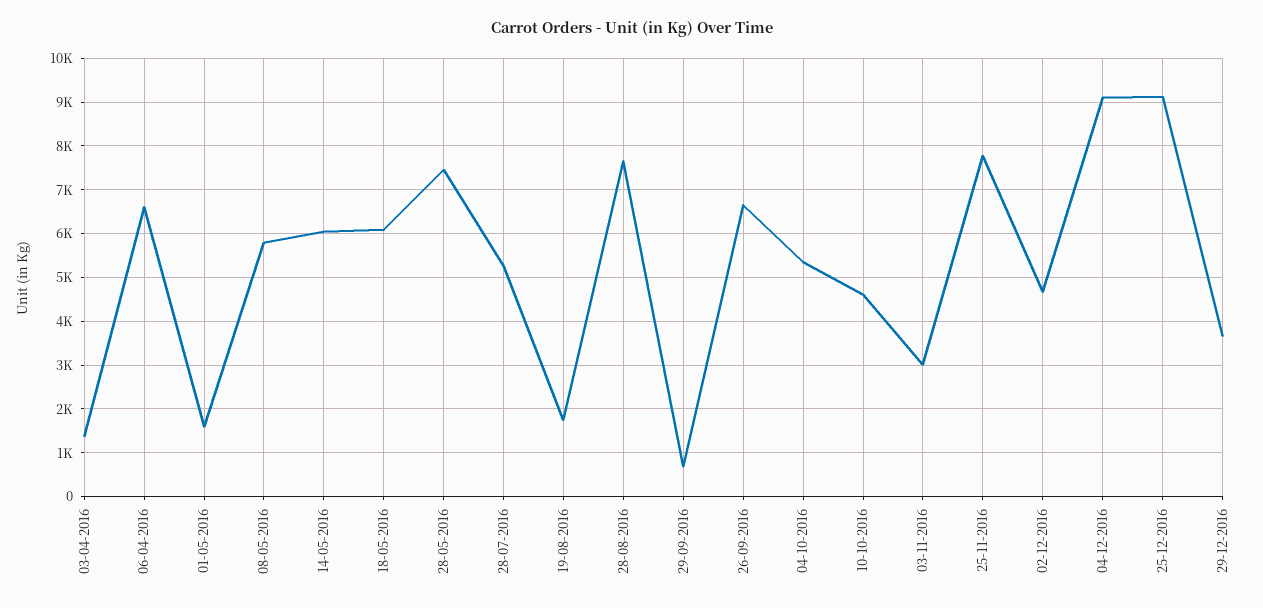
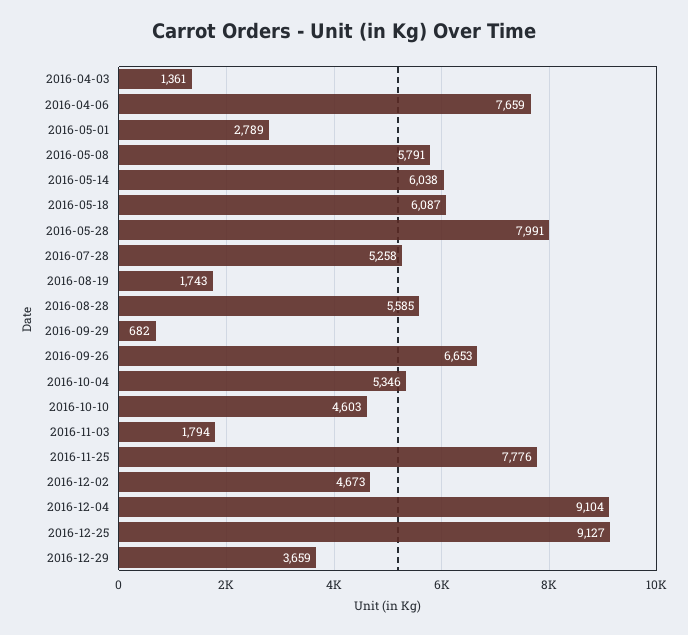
06-04-2016: 6600 -> 7659
01-05-2016: 1600 -> 2789
28-05-2016: 7400 -> 7991
28-08-2016: 7600 -> 5585
03-11-2016: 3000 -> 1794

